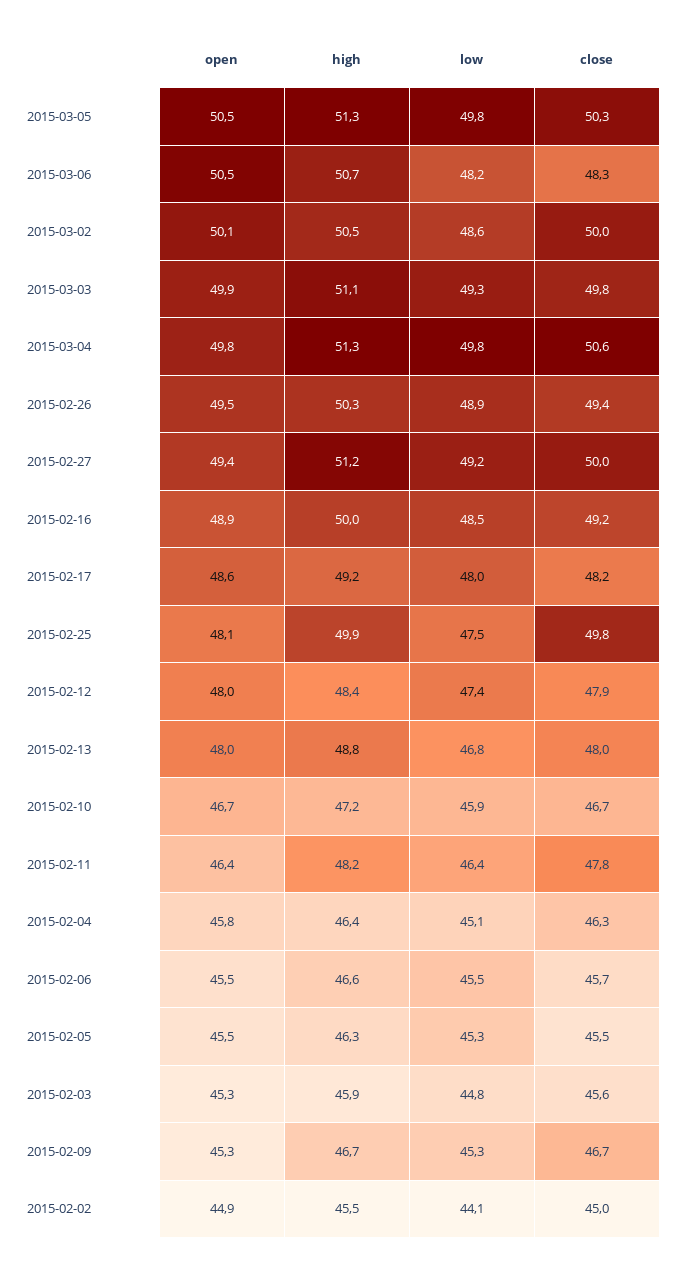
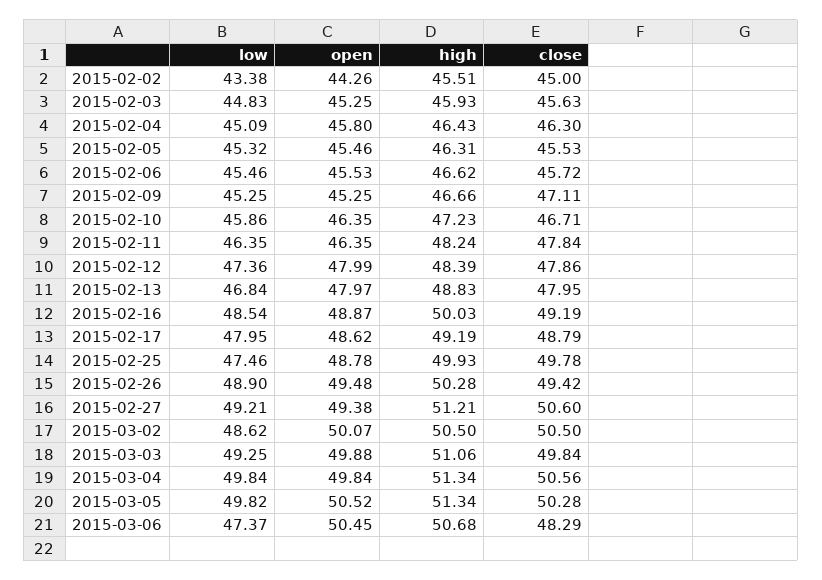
low, 2015-03-06: 48.2 -> 47.37
close, 2015-03-02: 50 -> 50.5
close, 2015-02-27: 50 -> 50.6
close, 2015-02-17: 48.2 -> 48.79
open, 2015-02-25: 48.1 -> 48.78
open, 2015-02-10: 46.7 -> 46.35
close, 2015-02-09: 46.7 -> 47.11
open, 2015-02-02: 44.9 -> 44.26
low, 2015-02-02: 44.1 -> 43.38

